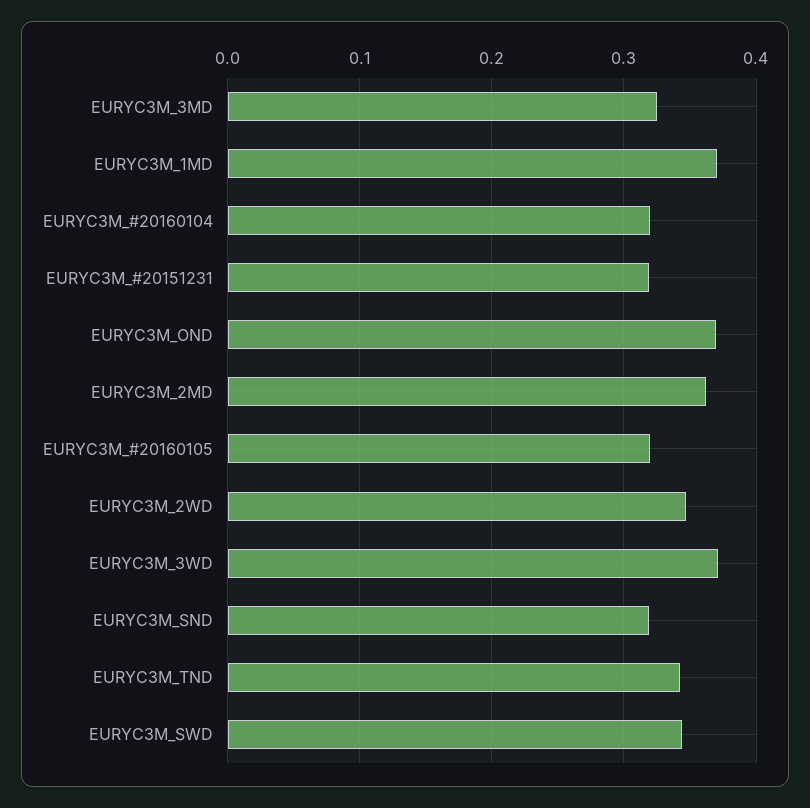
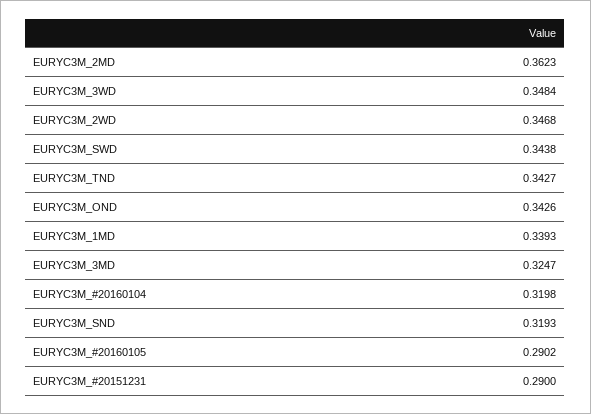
EURYC3M_1MD: 0.37 -> 0.3393
EURYC3M_#20151231: 0.32 -> 0.29
EURYC3M_OND: 0.37 -> 0.3426
EURYC3M_#20160105: 0.32 -> 0.2902
EURYC3M_3WD: 0.37 -> 0.3484

